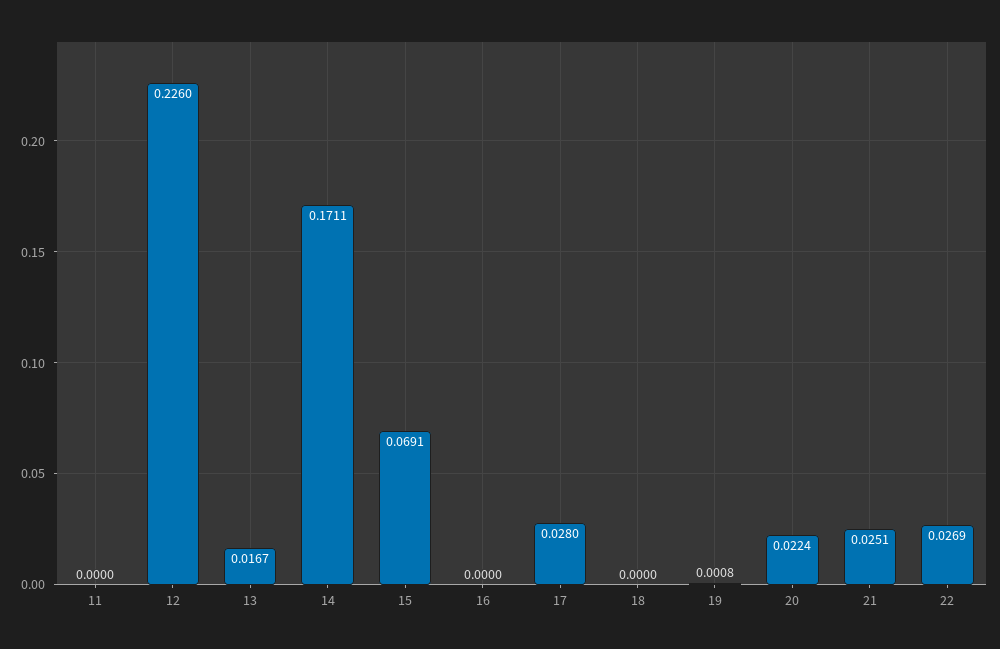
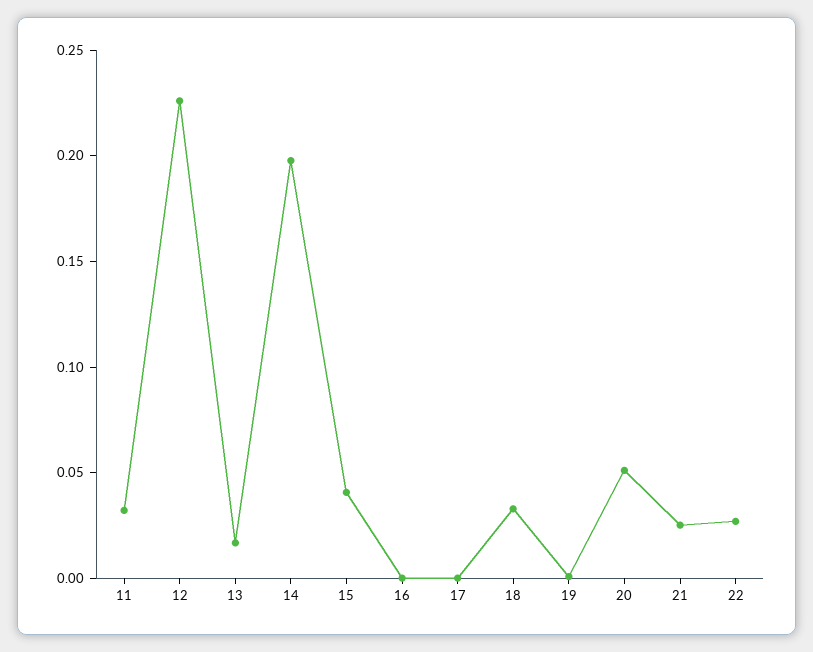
11: 0 -> 0.03
14: 0.1711 -> 0.2
15: 0.0691 -> 0.04
17: 0.028 -> 0
18: 0 -> 0.03
20: 0.0224 -> 0.05

